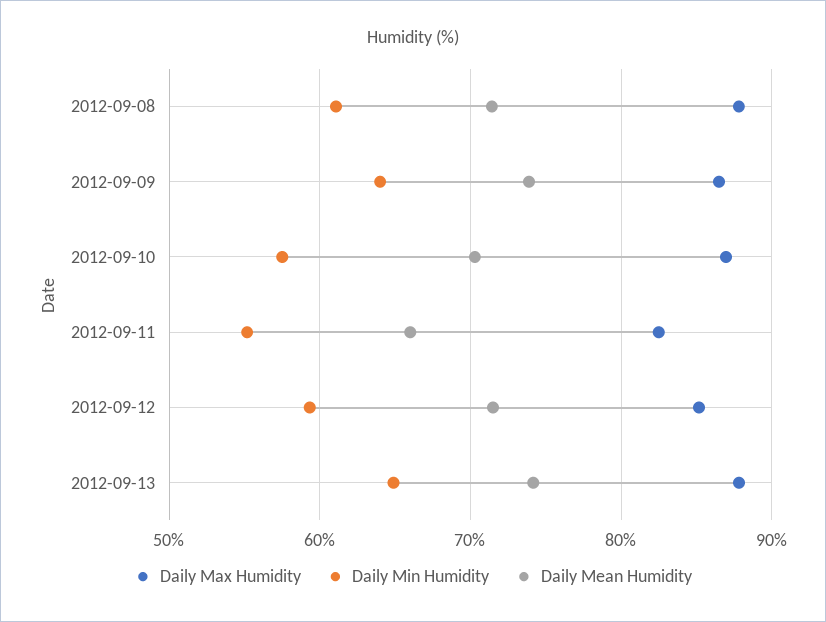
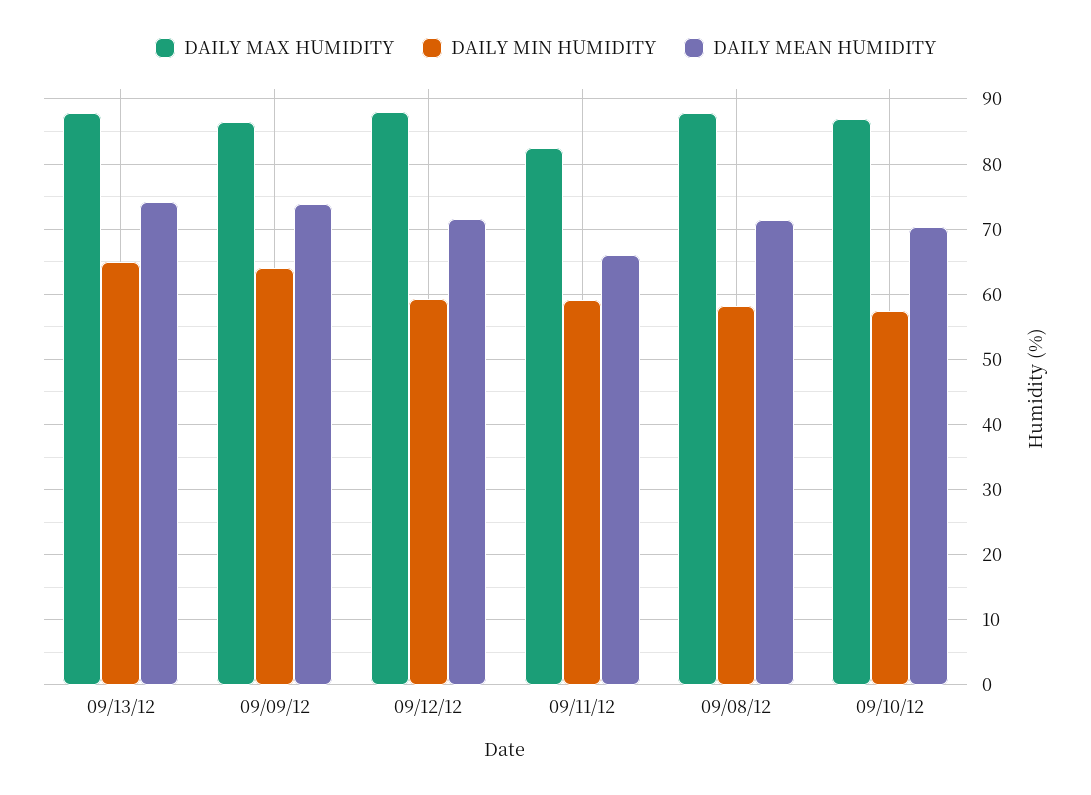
Daily Min Humidity, 2012-09-08: 61 -> 58
Daily Min Humidity, 2012-09-11: 55 -> 59
Daily Max Humidity, 2012-09-12: 85 -> 88

